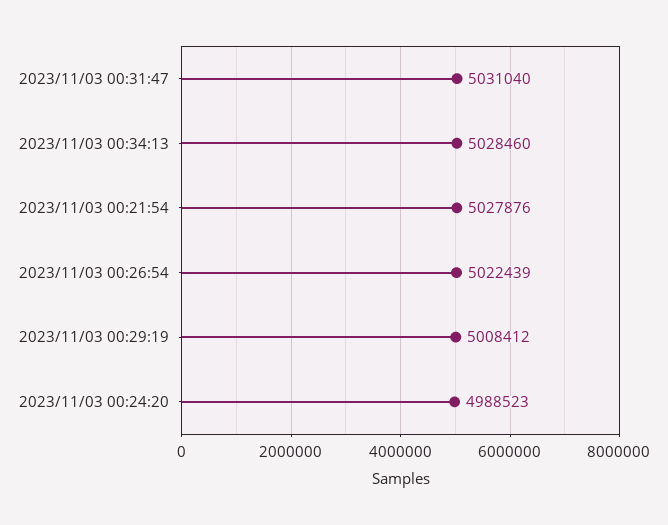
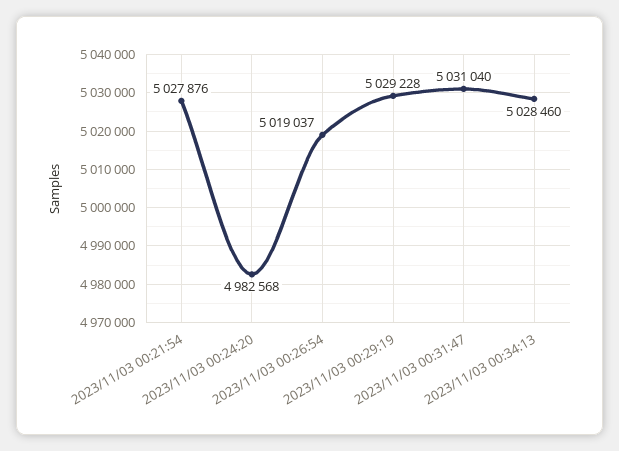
2023/11/03 00:26:54: 5022439 -> 5019037
2023/11/03 00:29:19: 5008412 -> 5029228
2023/11/03 00:24:20: 4988523 -> 4982568

